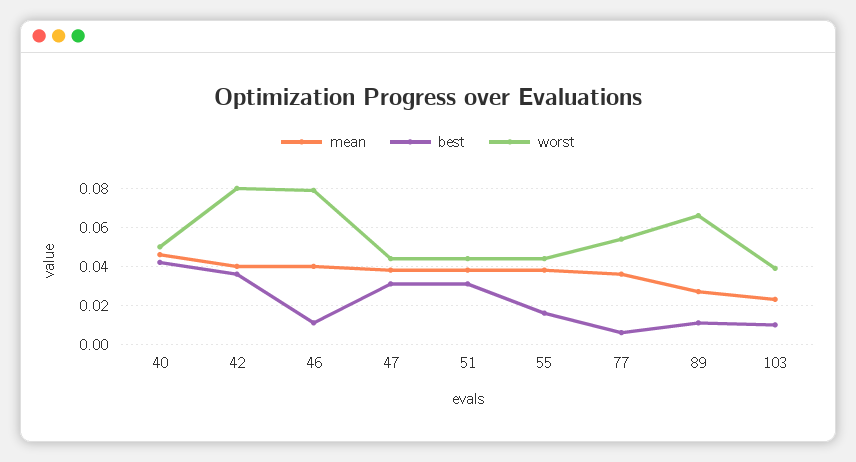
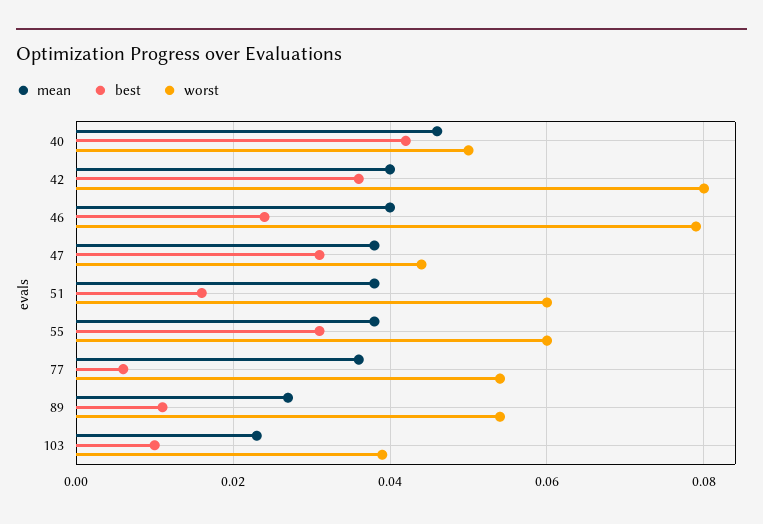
best, 46: 0.01 -> 0.025
best, 51: 0.03 -> 0.015
worst, 51: 0.045 -> 0.06
best, 55: 0.015 -> 0.03
worst, 55: 0.045 -> 0.06
worst, 89: 0.065 -> 0.055

